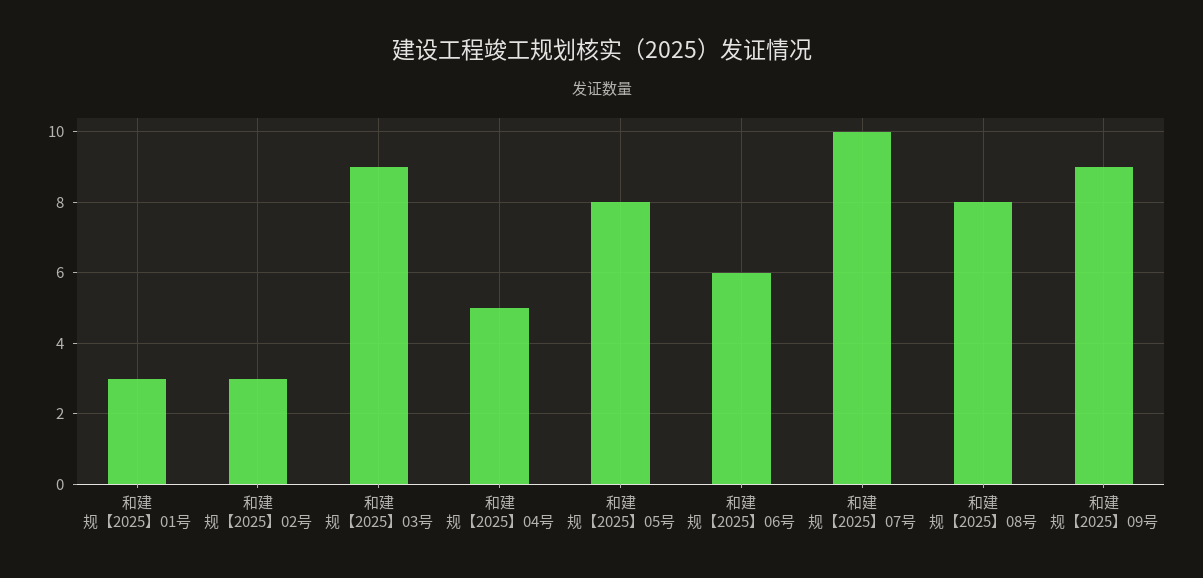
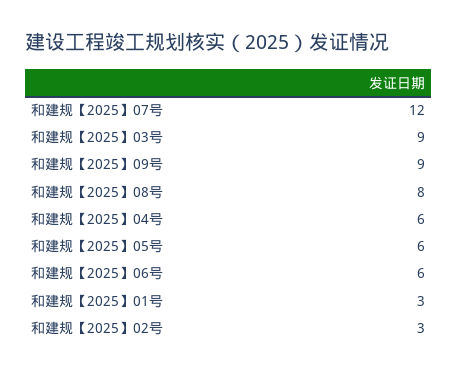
和建规【2025】04号: 5 -> 6
和建规【2025】05号: 8 -> 6
和建规【2025】07号: 10 -> 12

